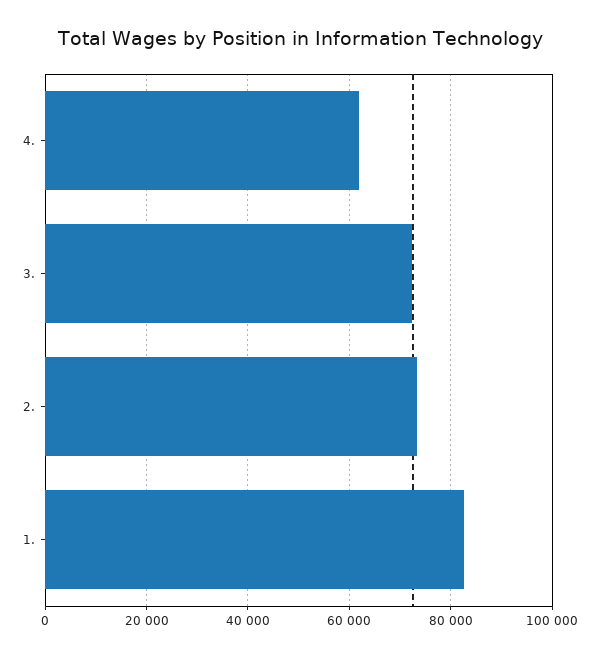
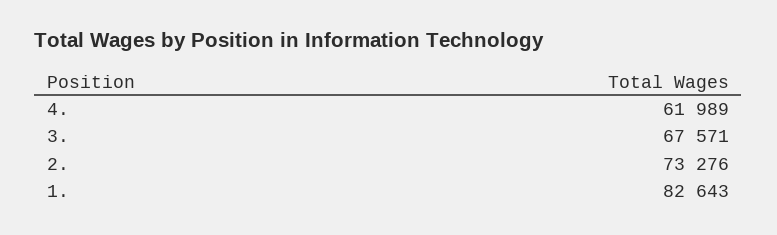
3.: 72000 -> 67571

